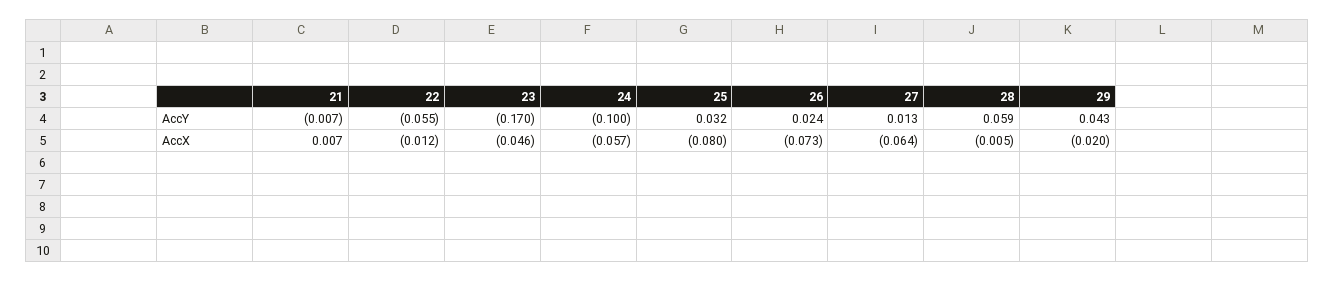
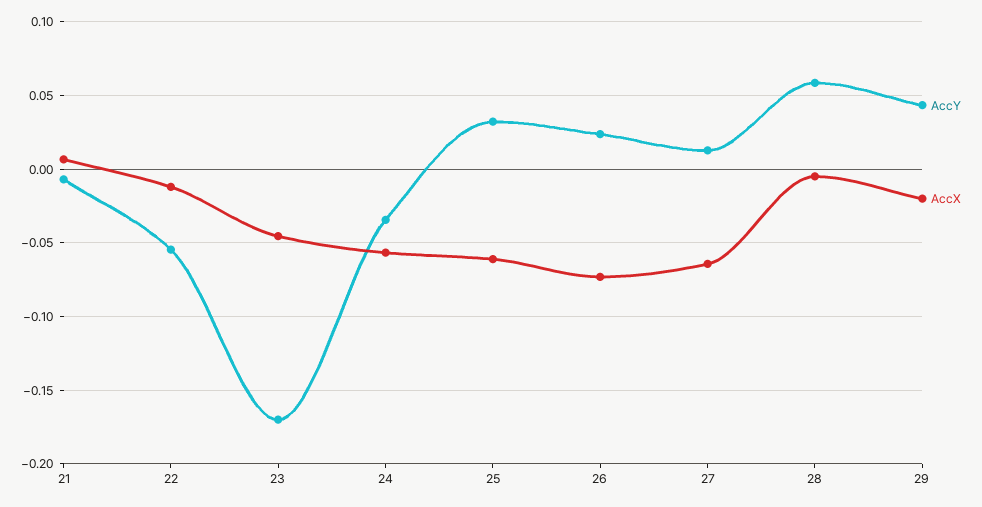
AccY, 24: -0.1 -> -0.035
AccX, 25: -0.08 -> -0.06

